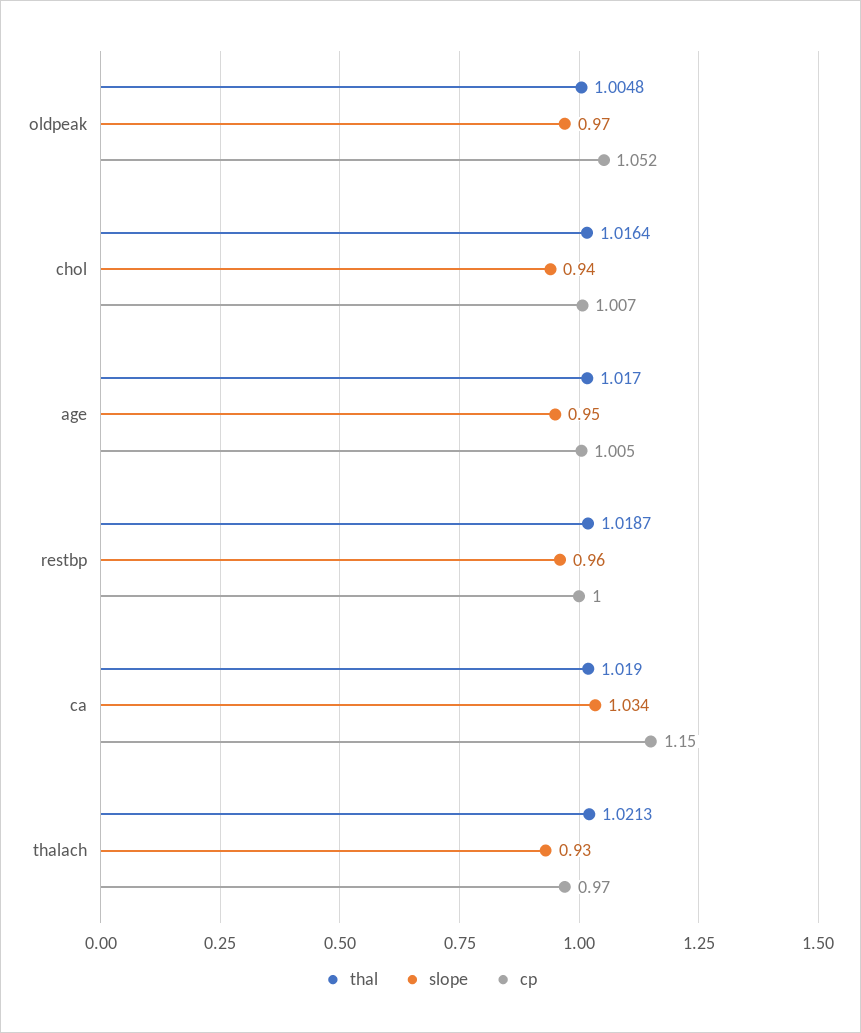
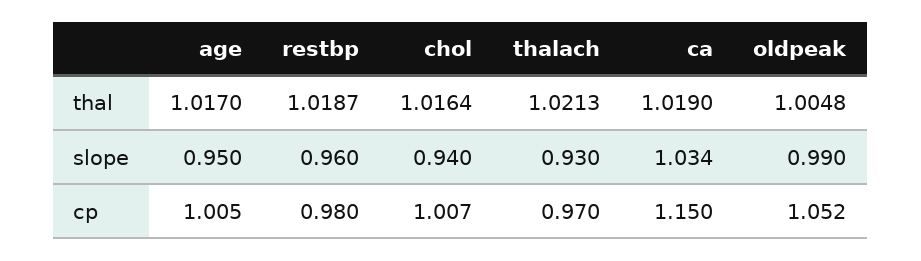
slope, oldpeak: 0.97 -> 0.99
cp, restbp: 1 -> 0.98

